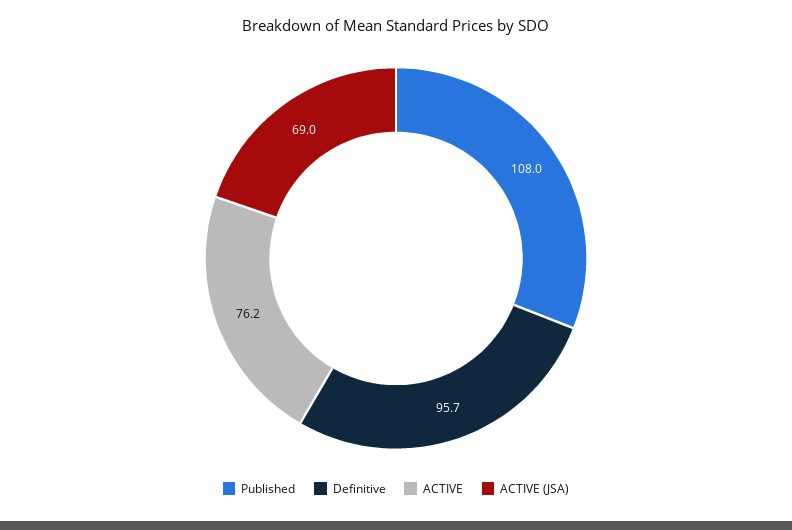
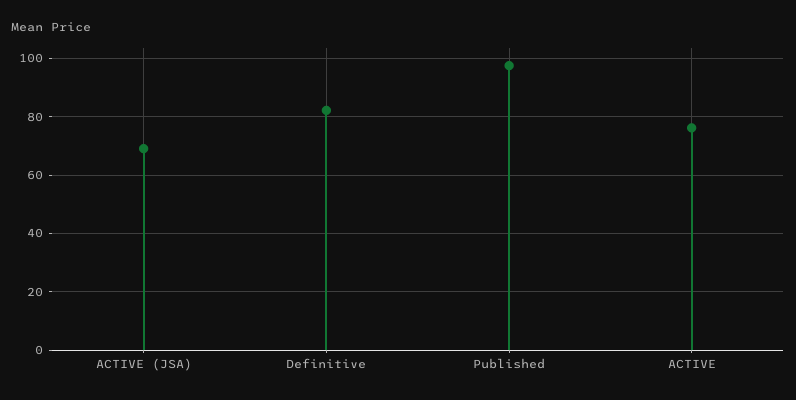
Published: 108 -> 97.5
Definitive: 95.7 -> 82.5

